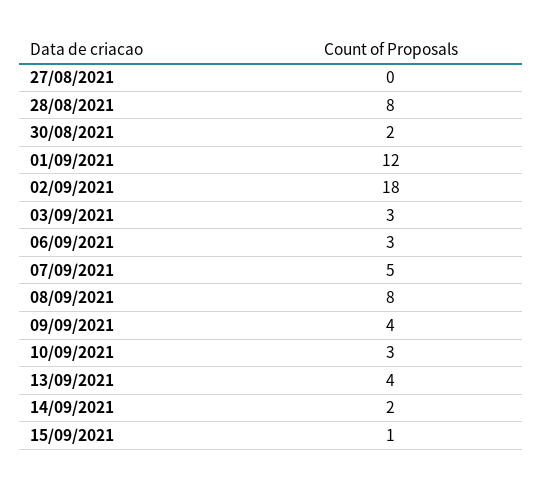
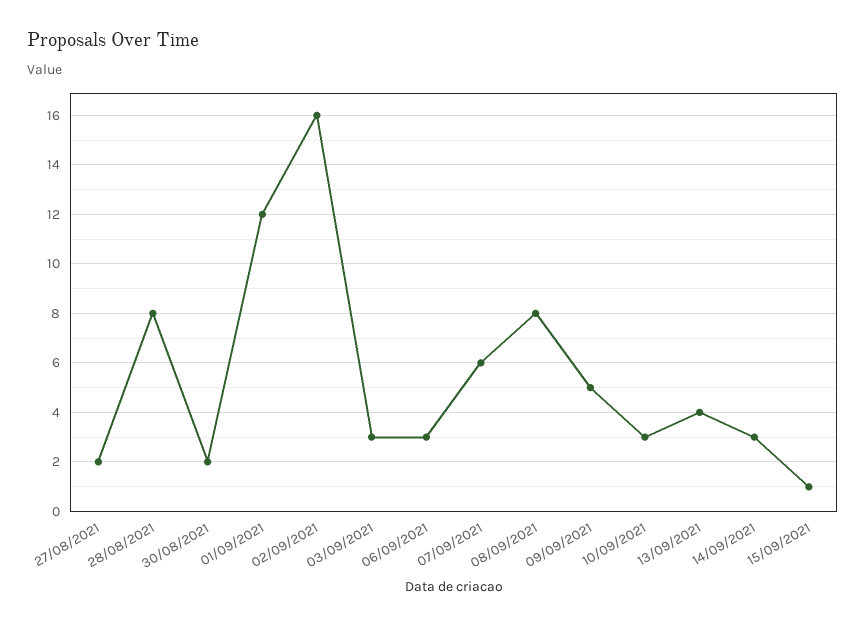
27/08/2021: 0 -> 2
02/09/2021: 18 -> 16
07/09/2021: 5 -> 6
09/09/2021: 4 -> 5
14/09/2021: 2 -> 3

